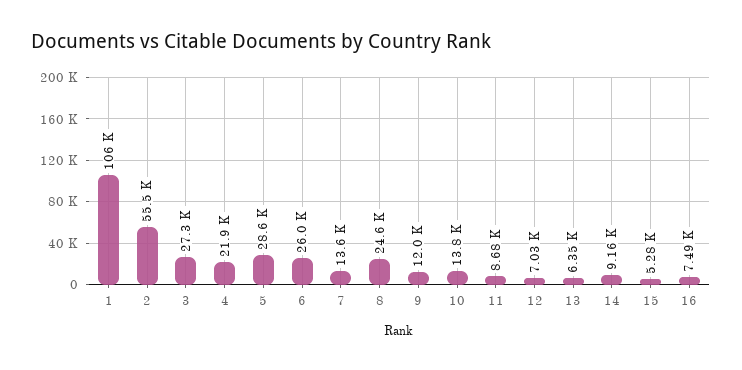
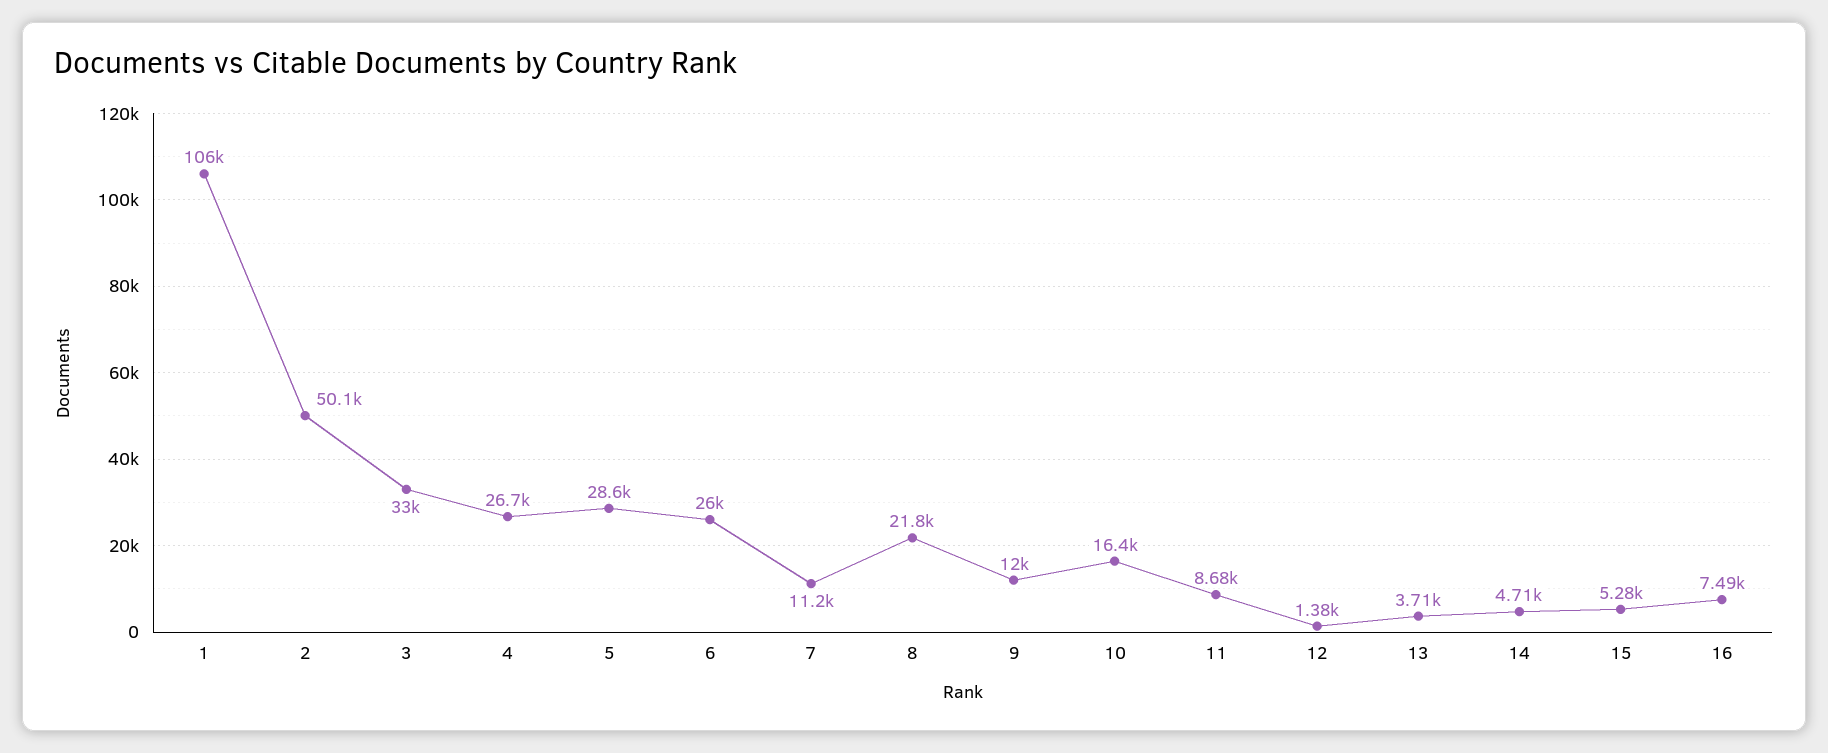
2: 55500 -> 50100
3: 27300 -> 33000
4: 21900 -> 26700
7: 13600 -> 11200
8: 24600 -> 21800
10: 13800 -> 16400
12: 7030 -> 1380
13: 6350 -> 3710
14: 9160 -> 4710

